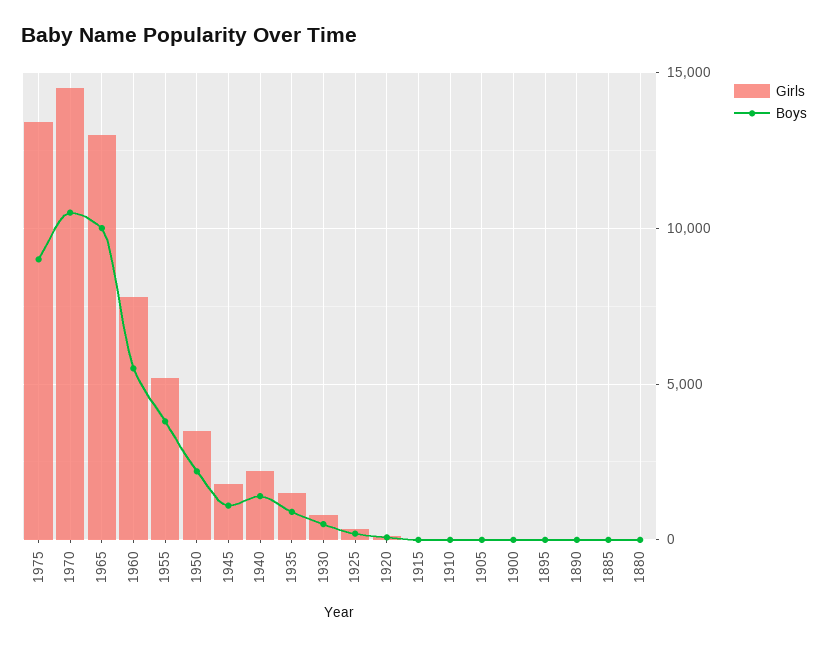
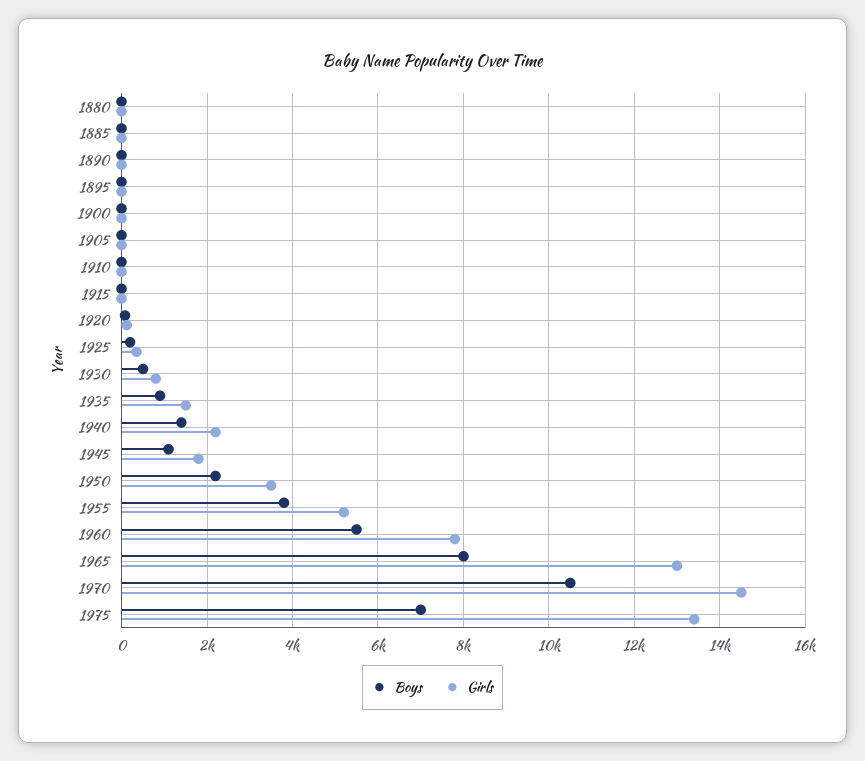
Boys, 1975: 9000 -> 7000
Boys, 1965: 10000 -> 8000

